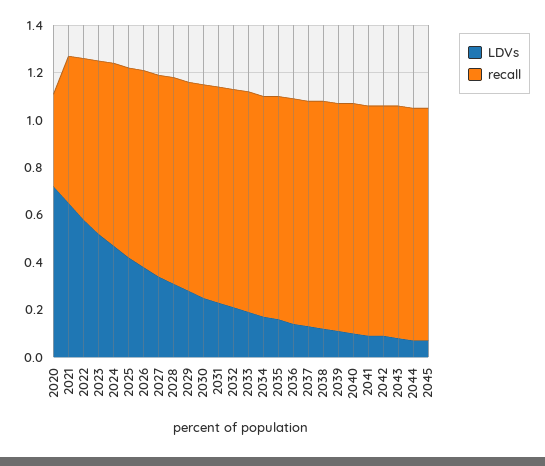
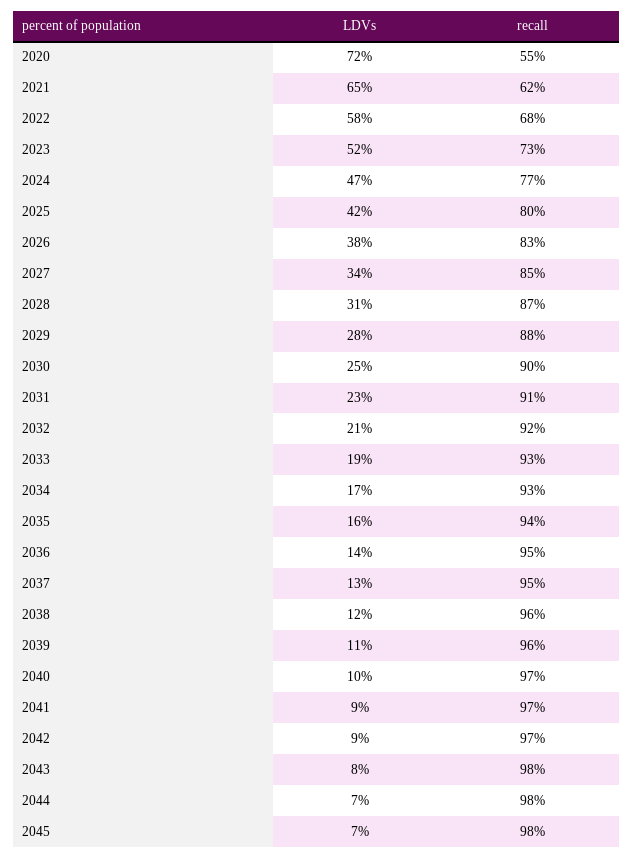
recall, 2020: 0.4 -> 0.55

